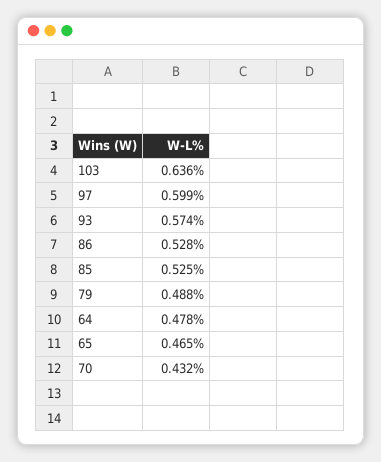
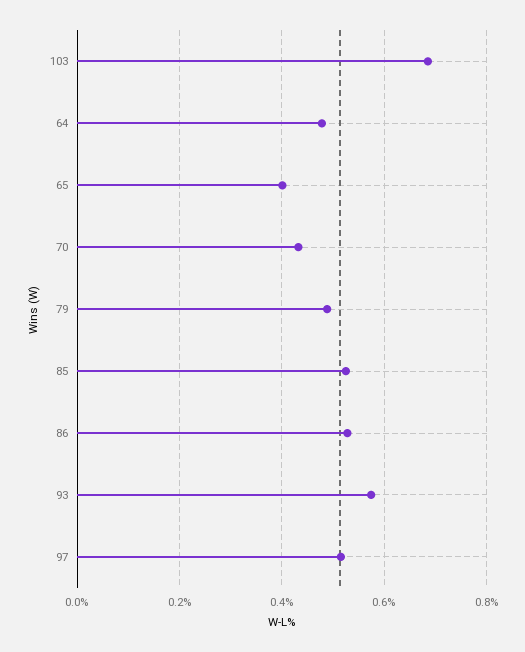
103: 0.636 -> 0.68
97: 0.599 -> 0.52
65: 0.465 -> 0.4

